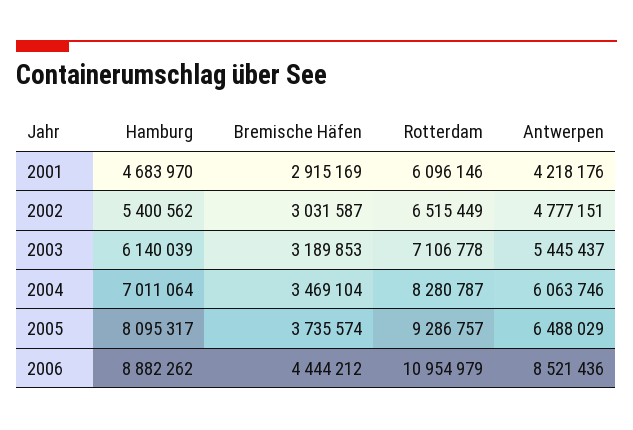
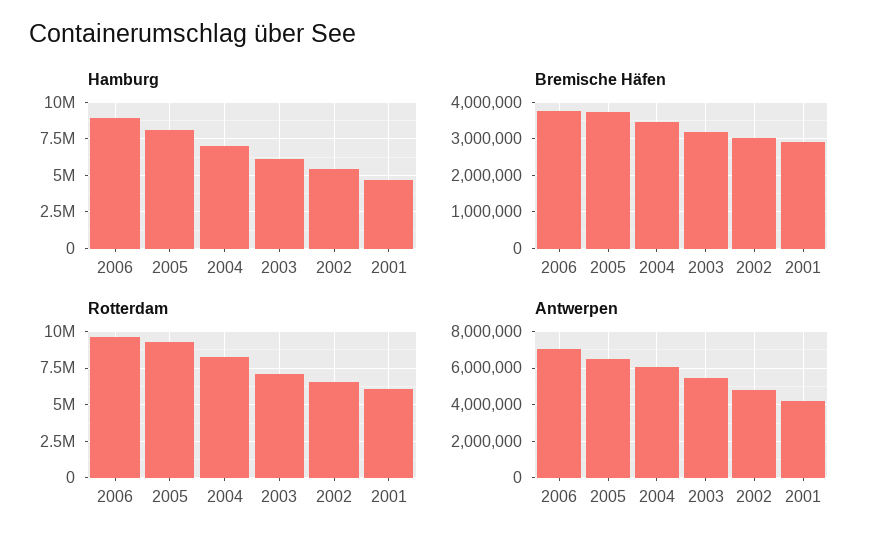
Bremische Häfen, 2006: 4444212 -> 3800000
Rotterdam, 2006: 10954979 -> 9500000
Antwerpen, 2006: 8521436 -> 7000000

